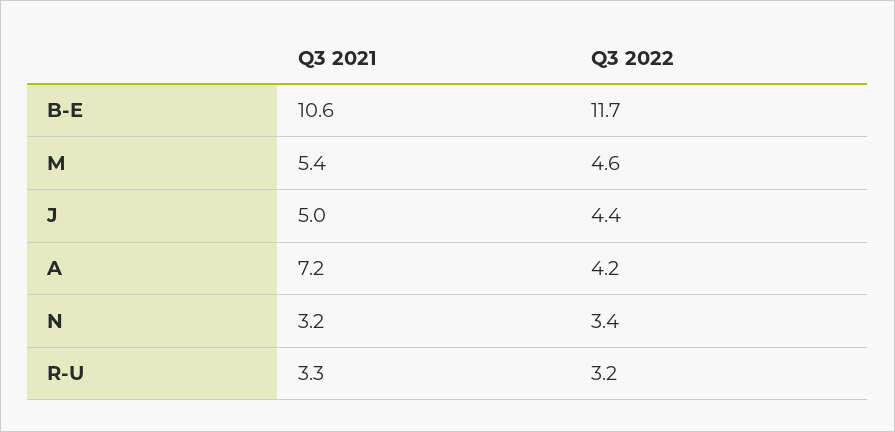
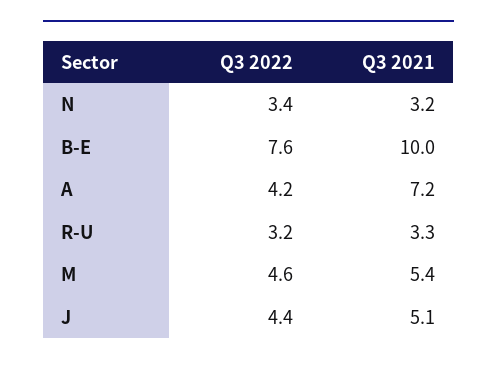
Q3 2021, B-E: 10.6 -> 10
Q3 2022, B-E: 11.7 -> 7.6
Q3 2021, J: 5 -> 5.1

